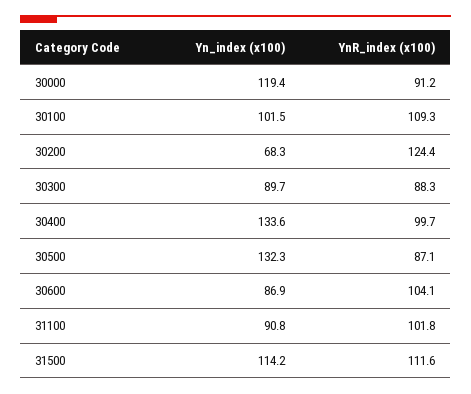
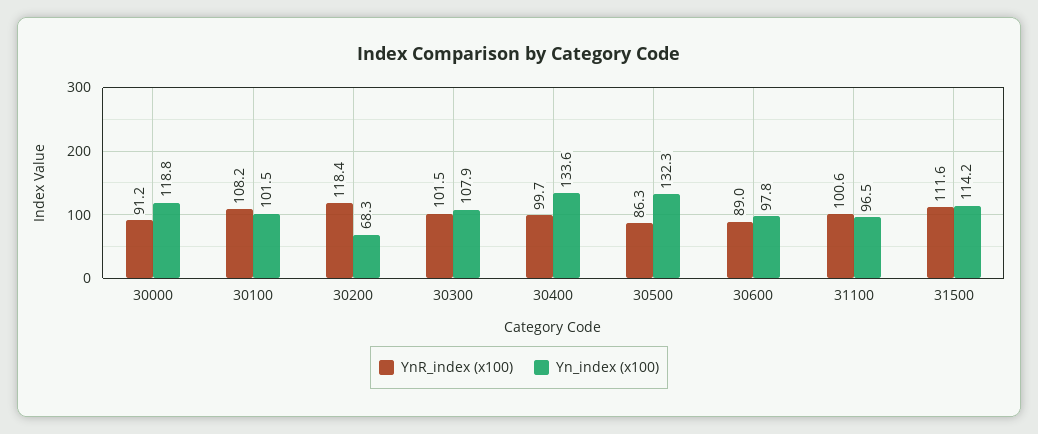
Yn_index (x100), 30000: 119.4 -> 118.8
YnR_index (x100), 30100: 109.3 -> 108.2
YnR_index (x100), 30200: 124.4 -> 118.4
Yn_index (x100), 30300: 89.7 -> 107.9
YnR_index (x100), 30300: 88.3 -> 101.5
YnR_index (x100), 30500: 87.1 -> 86.3
Yn_index (x100), 30600: 86.9 -> 97.8
YnR_index (x100), 30600: 104.1 -> 89
Yn_index (x100), 31100: 90.8 -> 96.5
YnR_index (x100), 31100: 101.8 -> 100.6

